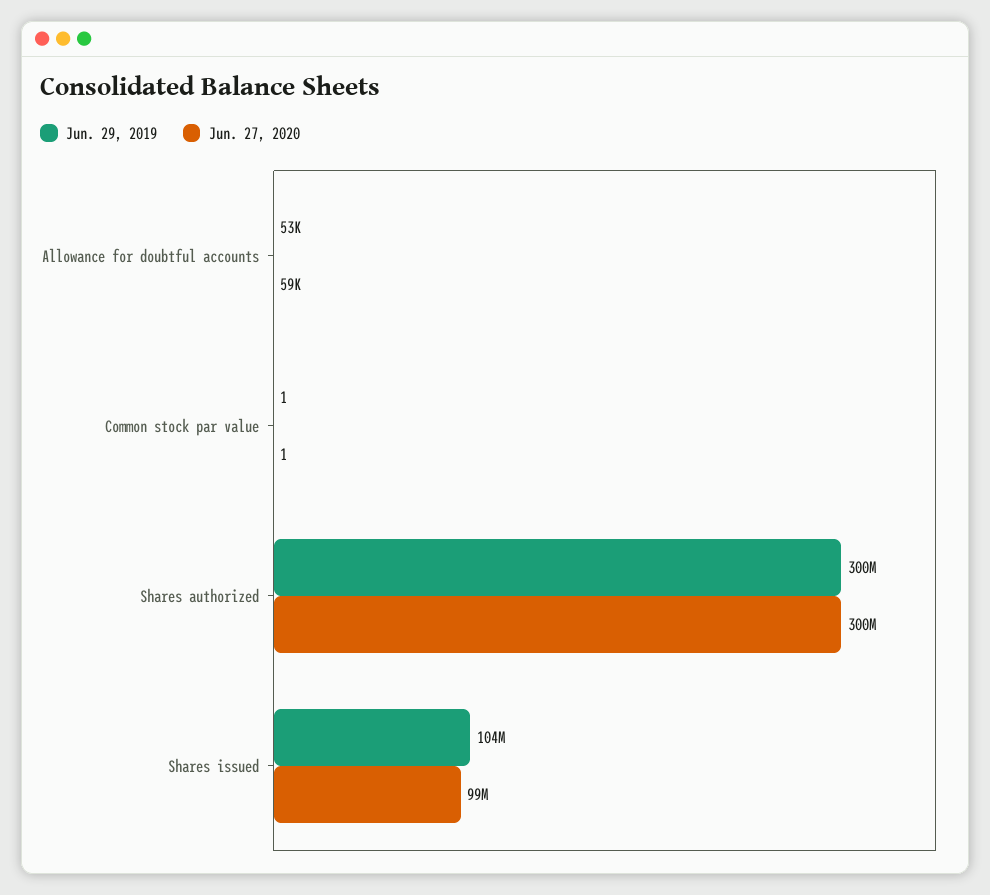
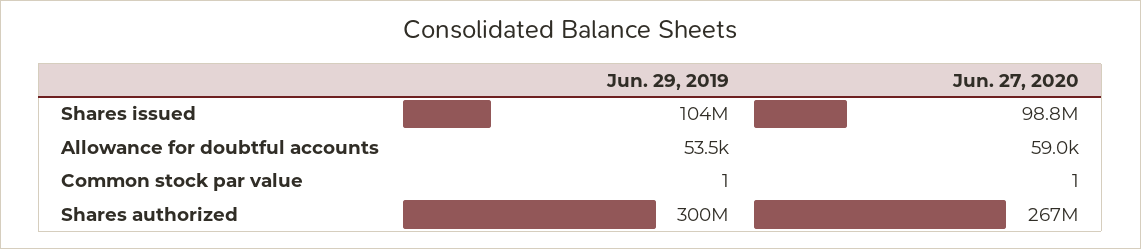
Jun. 27, 2020, Shares authorized: 300000000 -> 267000000

